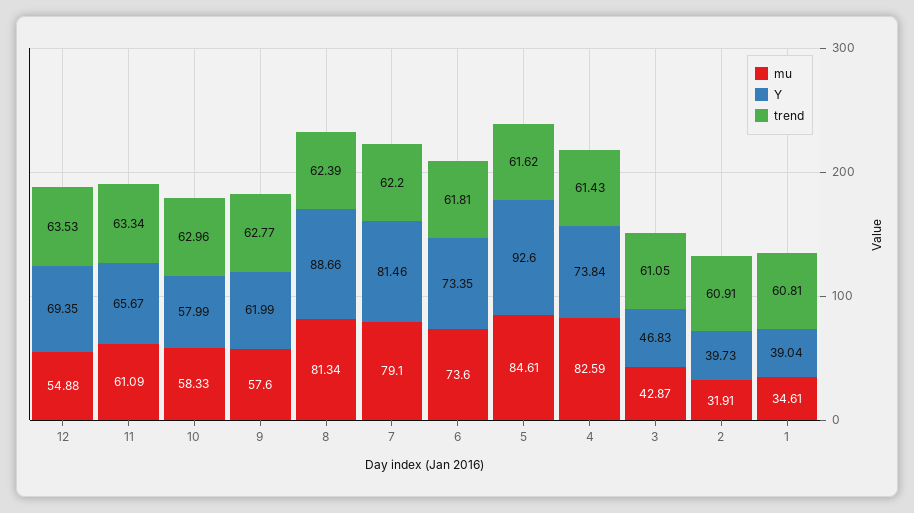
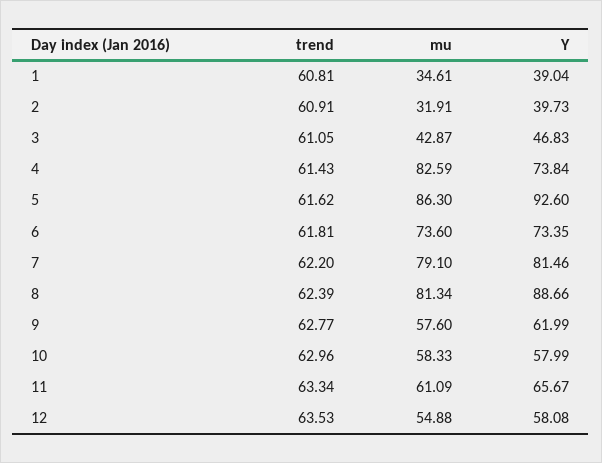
Y, 12: 69.35 -> 58.08
mu, 5: 84.61 -> 86.3

